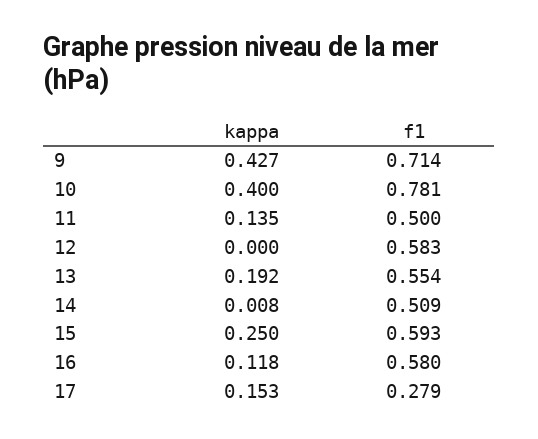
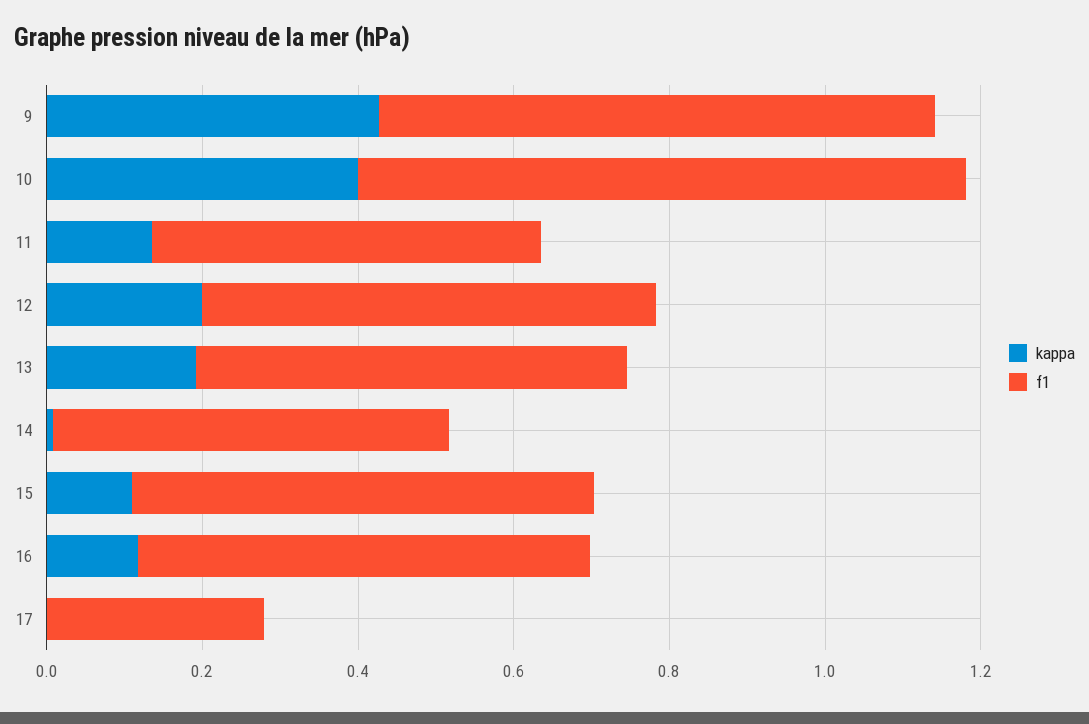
kappa, 12: 0 -> 0.2
kappa, 15: 0.25 -> 0.1
kappa, 17: 0.153 -> 0

